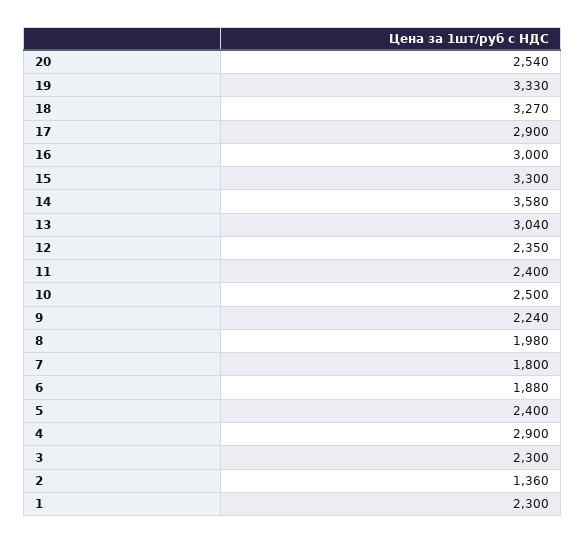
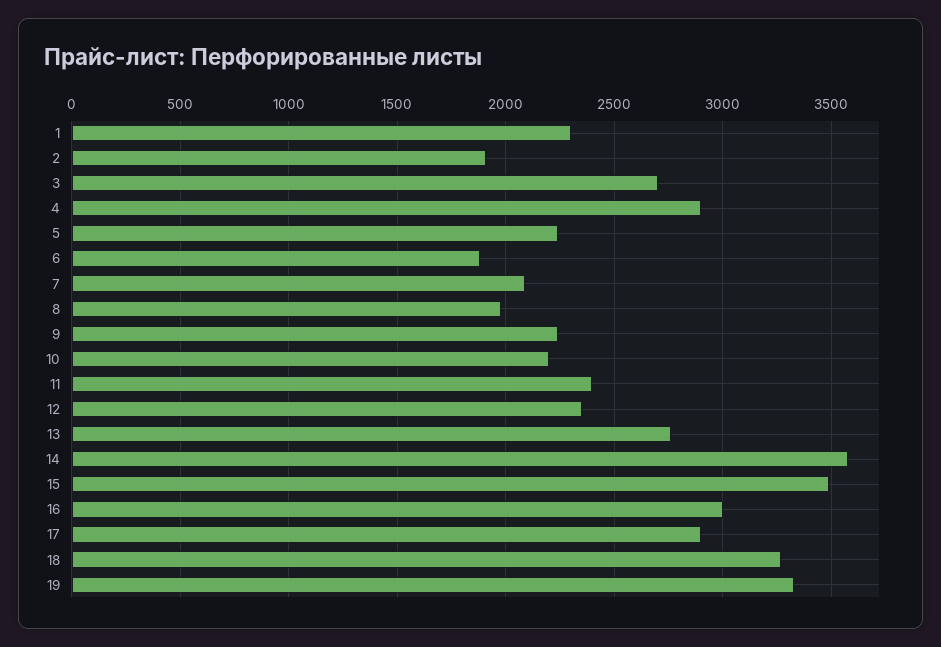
20: 2540 -> none
15: 3300 -> 3500
13: 3040 -> 2750
10: 2500 -> 2200
7: 1800 -> 2100
5: 2400 -> 2250
3: 2300 -> 2700
2: 1360 -> 1900

